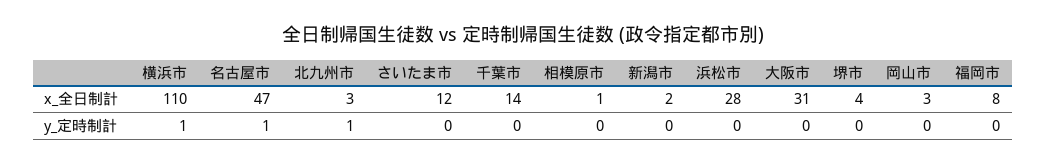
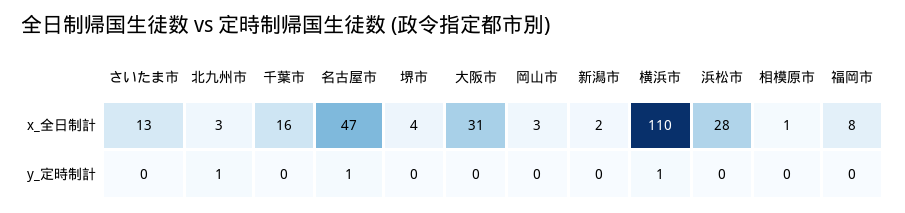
さいたま市, x_全日制計: 12 -> 13
千葉市, x_全日制計: 14 -> 16

